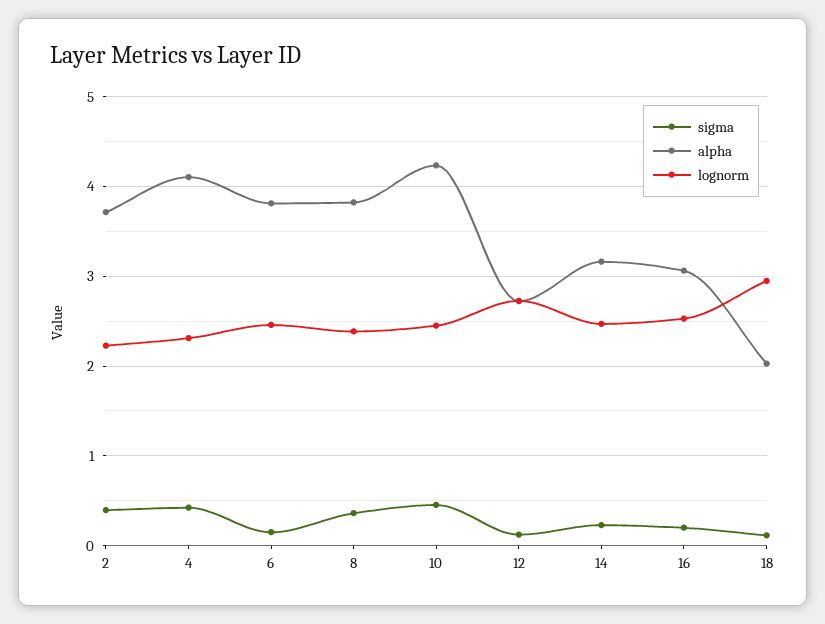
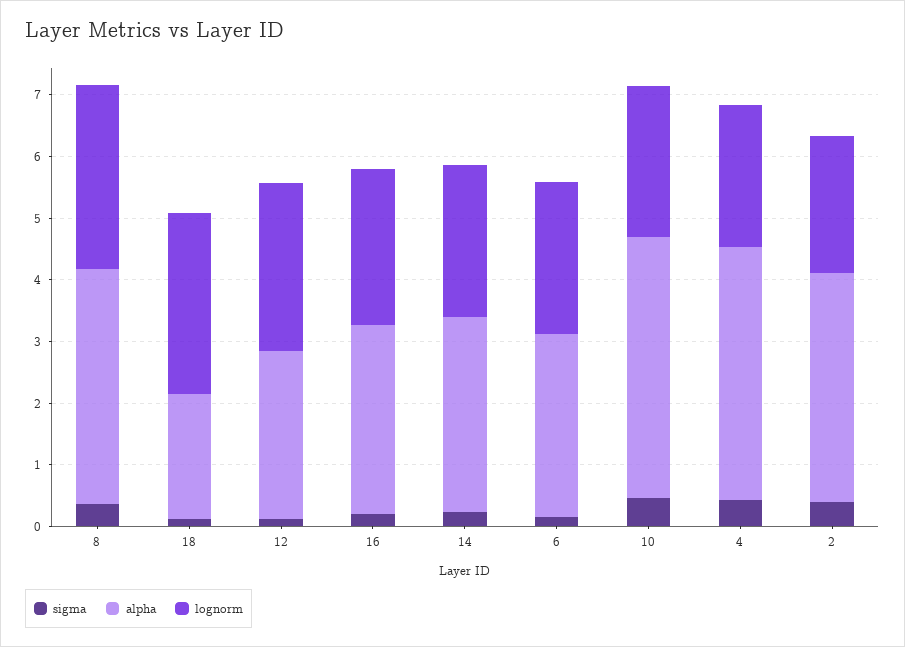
alpha, 6: 3.8 -> 3
lognorm, 8: 2.4 -> 3

